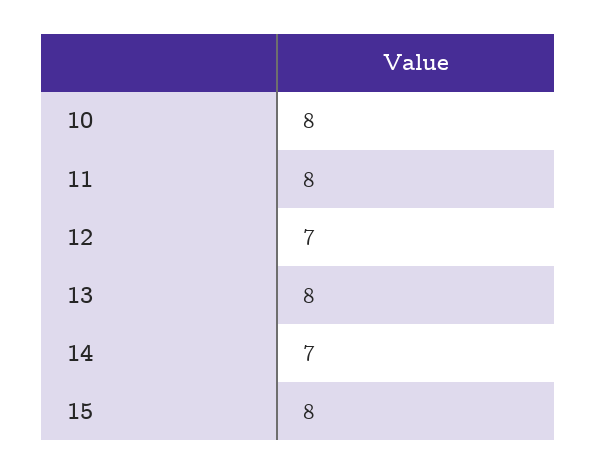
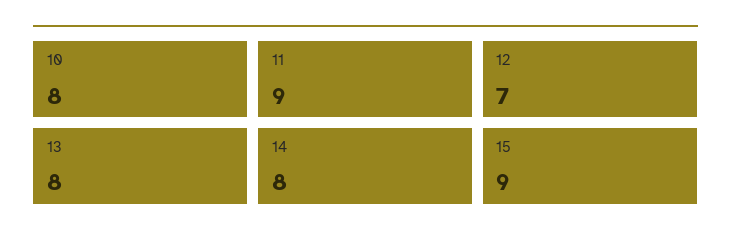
11: 8 -> 9
14: 7 -> 8
15: 8 -> 9

